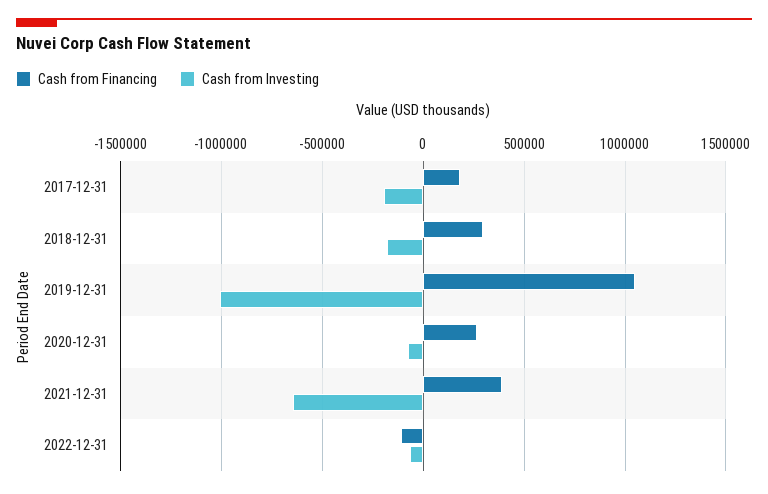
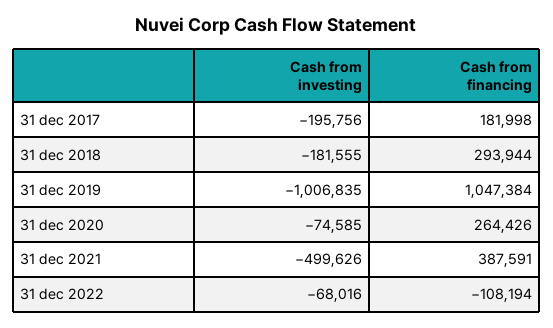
Cash from Investing, 2021-12-31: -650000 -> -499626

